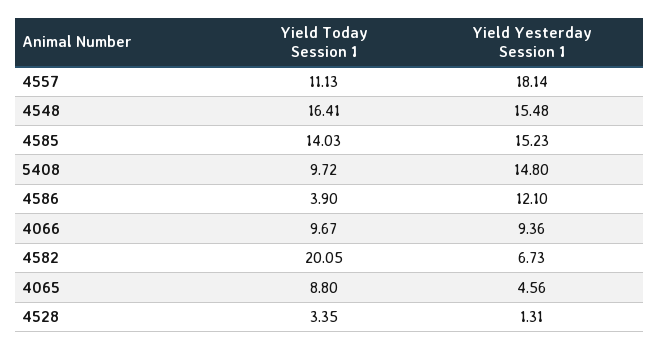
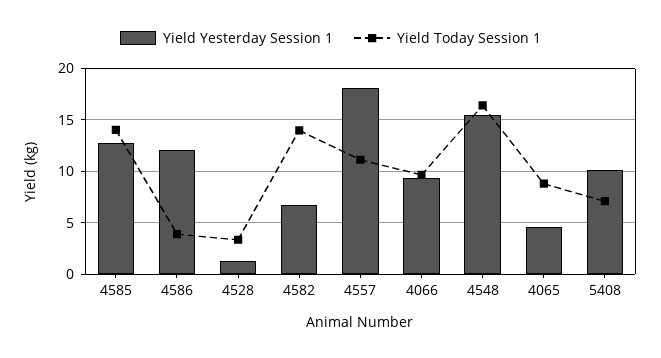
Yield Yesterday Session 1, 4585: 15.23 -> 13
Yield Today Session 1, 5408: 9.72 -> 7
Yield Yesterday Session 1, 5408: 14.8 -> 10
Yield Today Session 1, 4582: 20.05 -> 14

